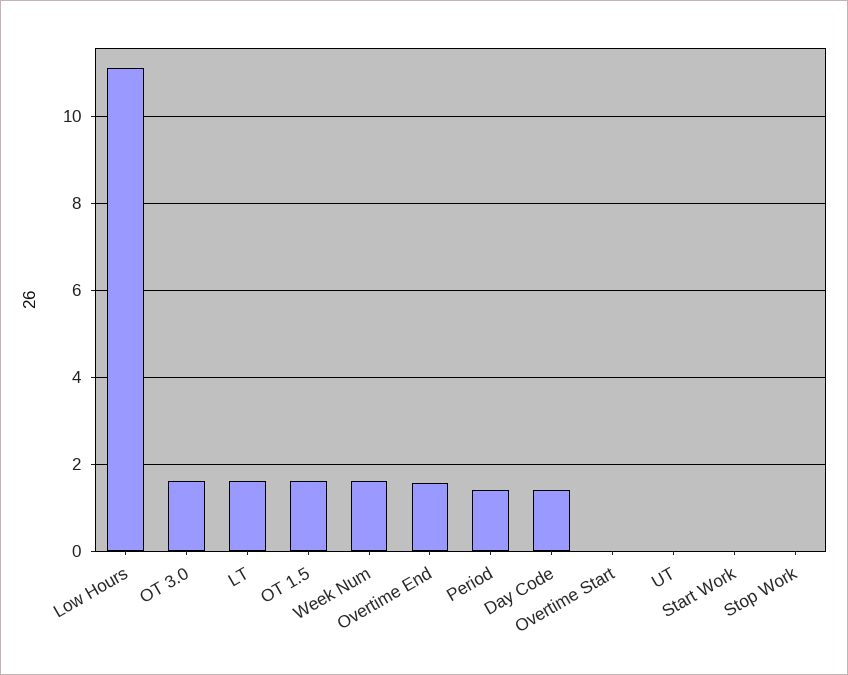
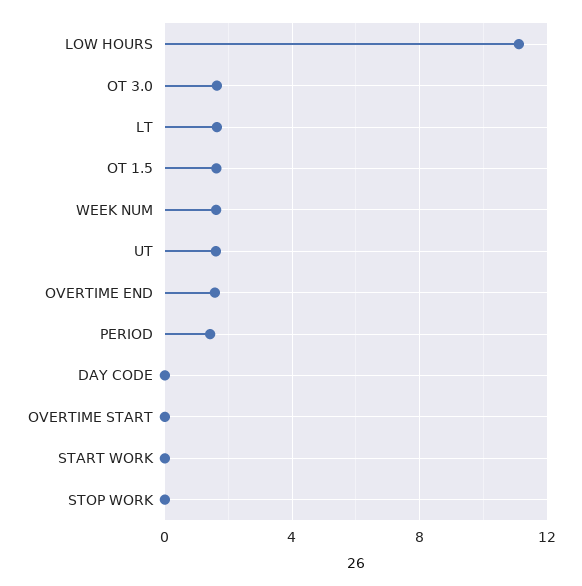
Day Code: 1.4 -> 0
UT: 0 -> 1.5

